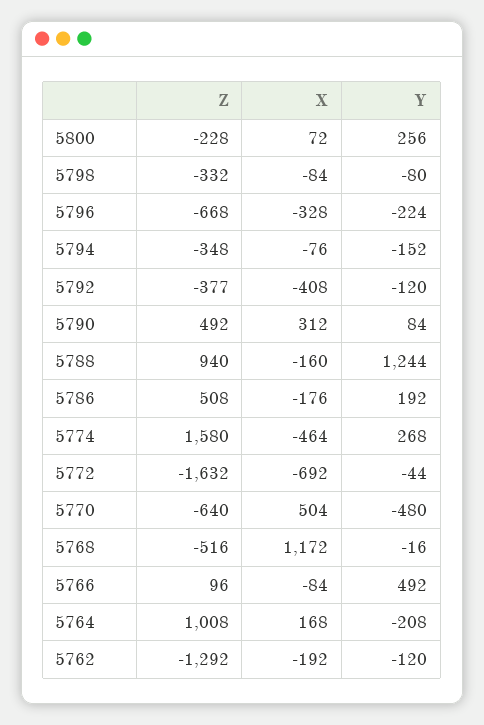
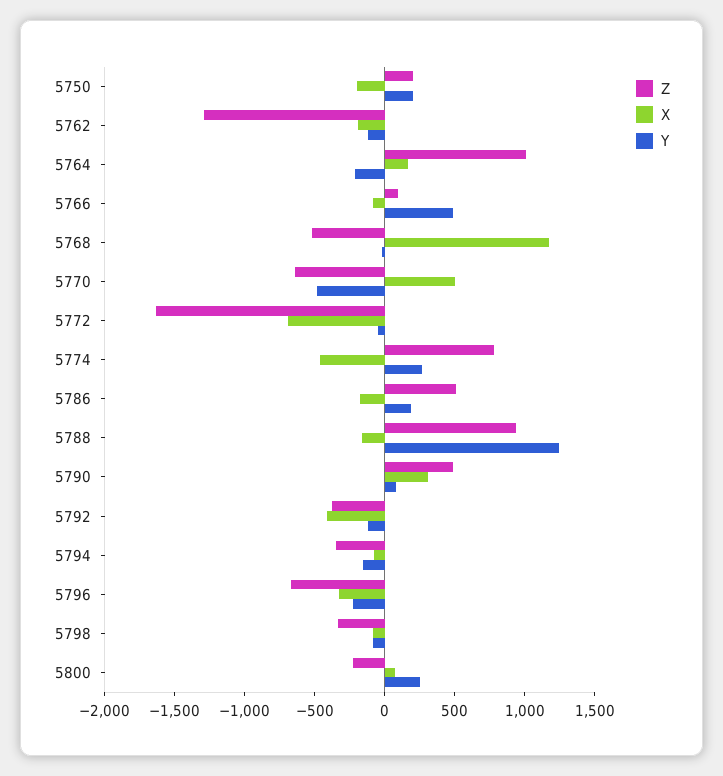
Z, 5774: 1580 -> 800
Z, 5750: none -> 200
X, 5750: none -> -200
Y, 5750: none -> 200

